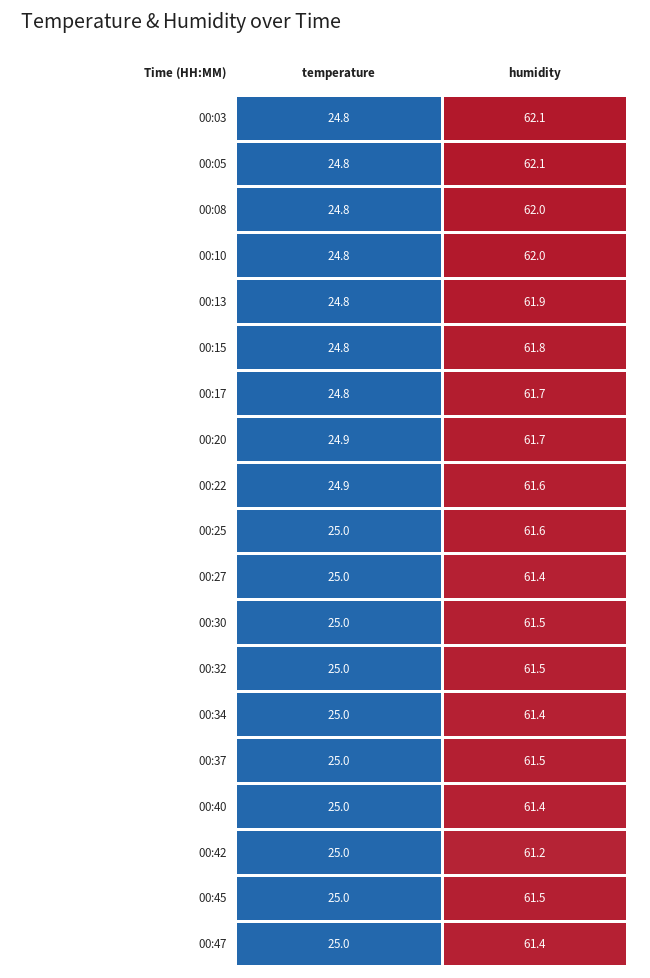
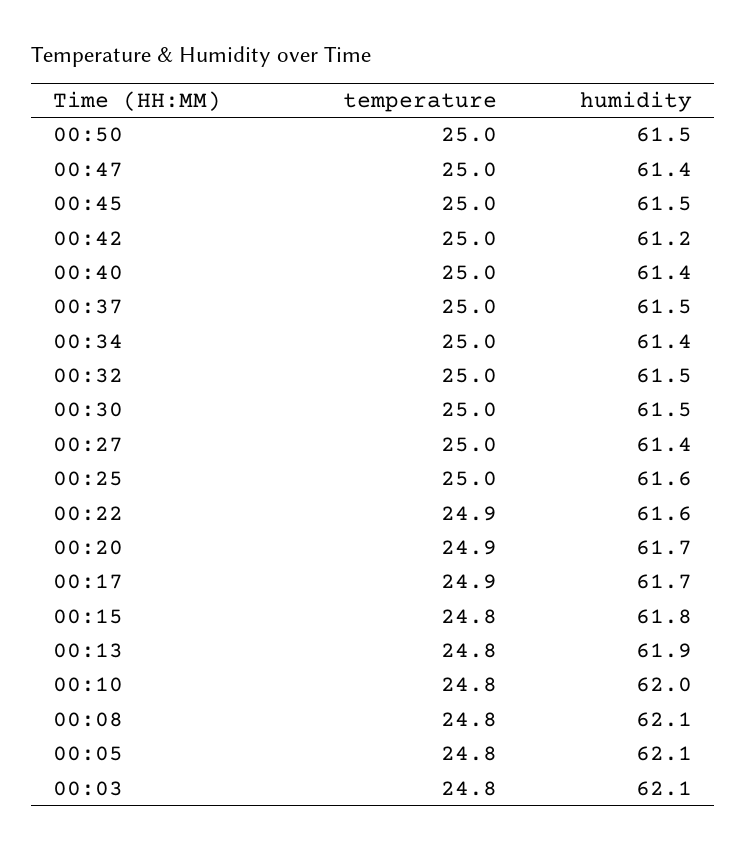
humidity, 00:08: 62 -> 62.1
temperature, 00:17: 24.8 -> 24.9
temperature, 00:50: none -> 25
humidity, 00:50: none -> 61.5

